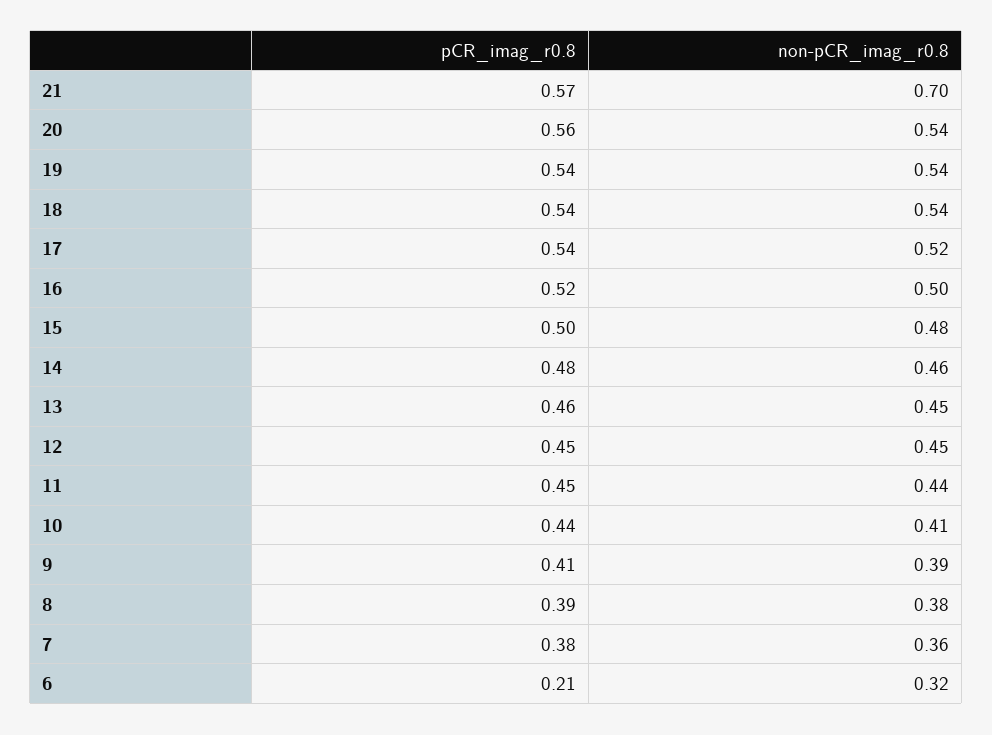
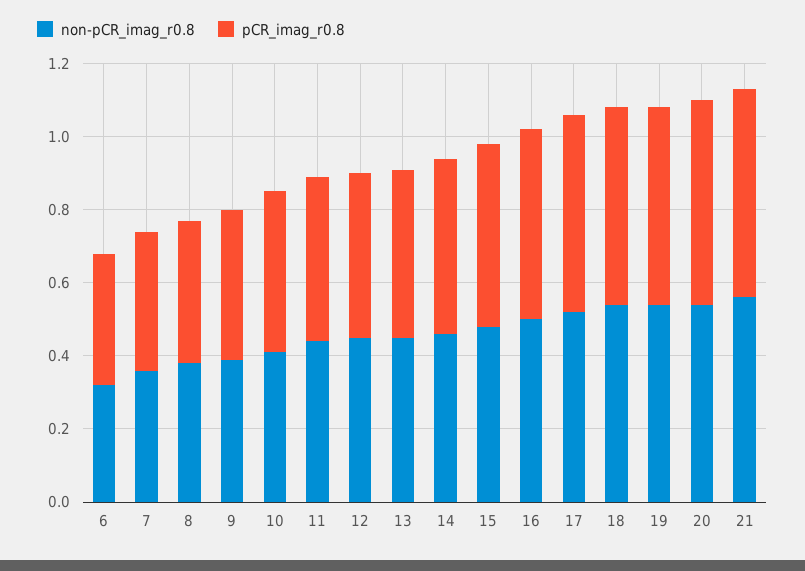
non-pCR_imag_r0.8, 21: 0.7 -> 0.55
pCR_imag_r0.8, 6: 0.21 -> 0.35

